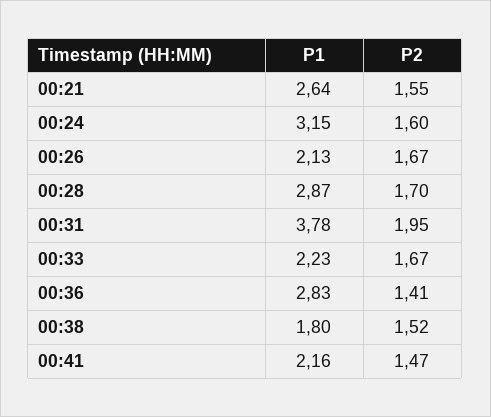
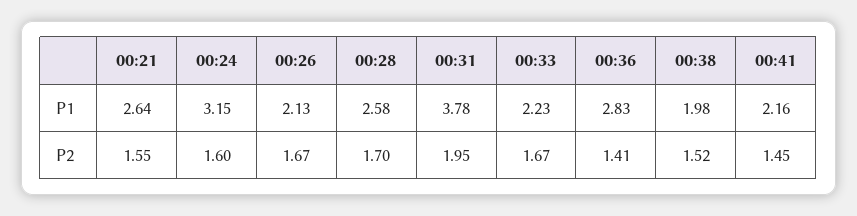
P1, 00:28: 2.87 -> 2.58
P1, 00:38: 1.8 -> 1.98
P2, 00:41: 1.47 -> 1.45

